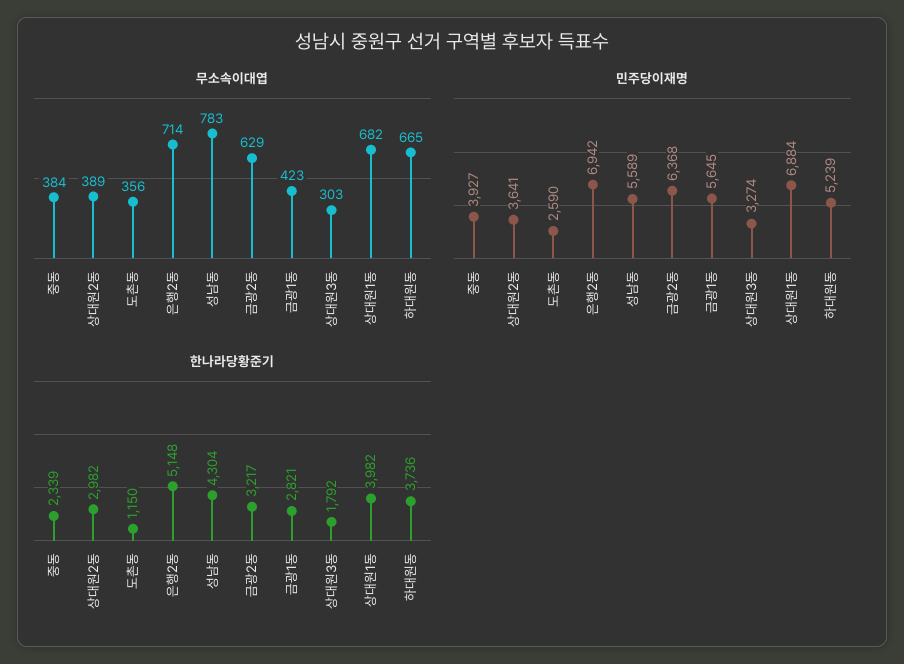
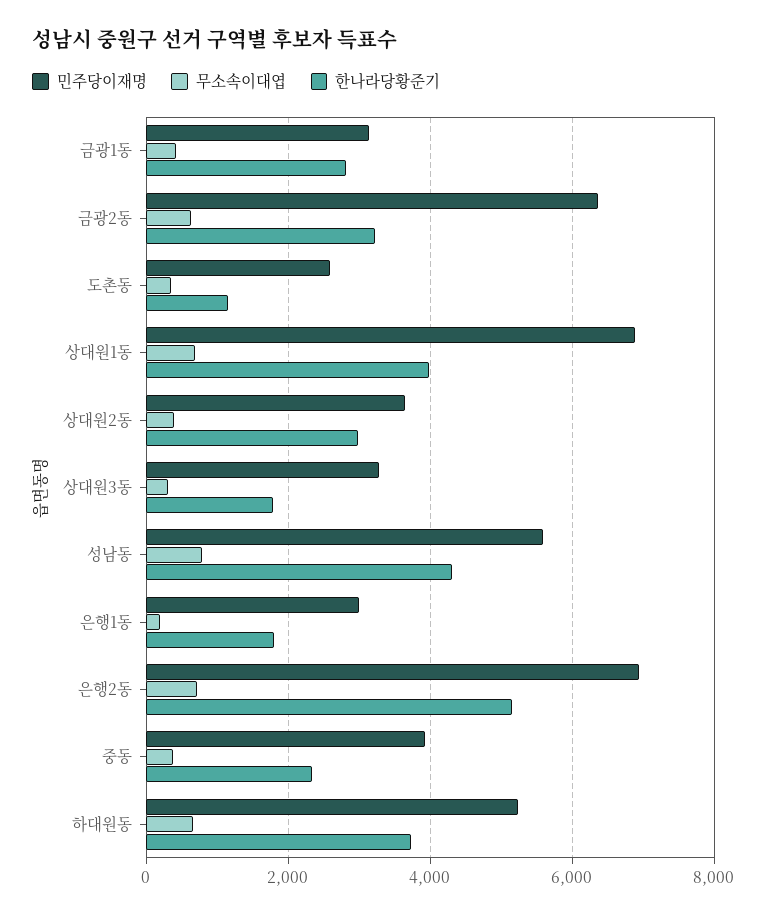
민주당이재명, 금광1동: 5645 -> 3200
민주당이재명, 은행1동: none -> 3000
무소속이대엽, 은행1동: none -> 200
한나라당황준기, 은행1동: none -> 1800

